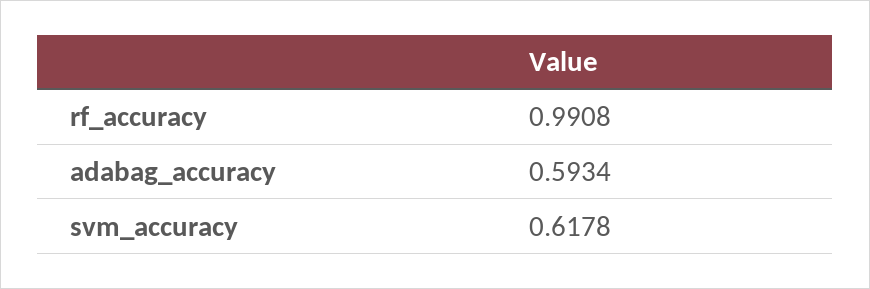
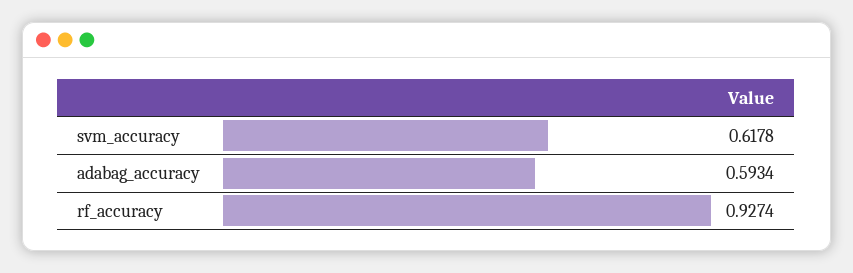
rf_accuracy: 0.9908 -> 0.9274

